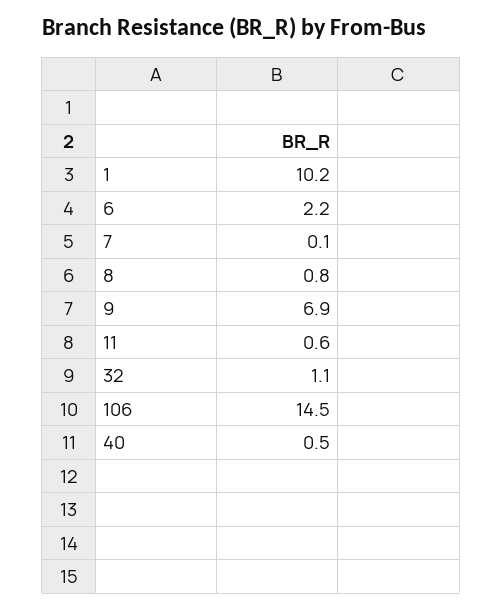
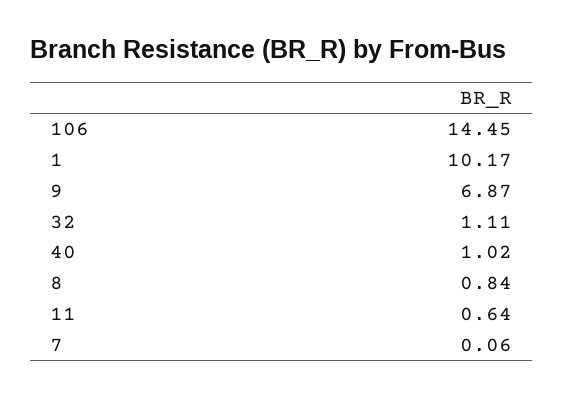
6: 2.2 -> none
40: 0.5 -> 1.02

